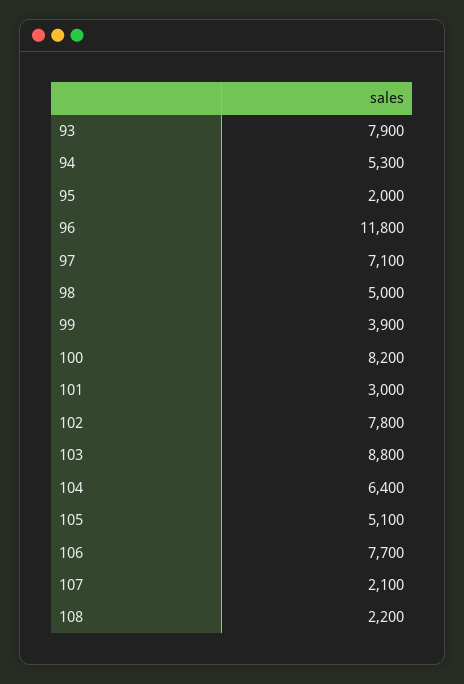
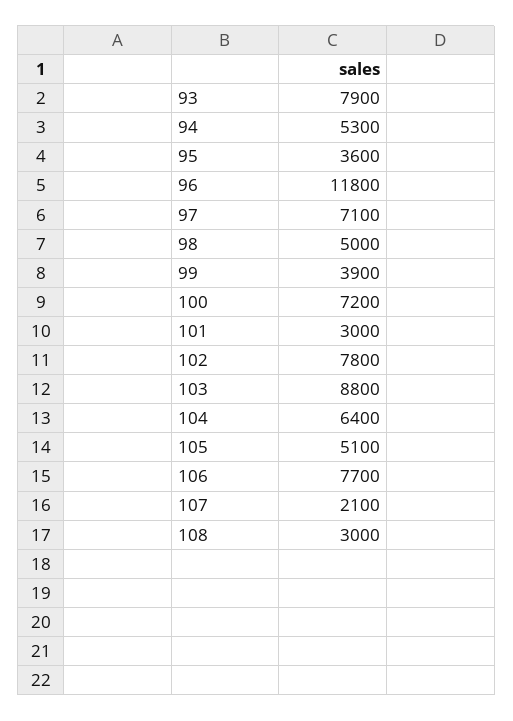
95: 2000 -> 3600
100: 8200 -> 7200
108: 2200 -> 3000

